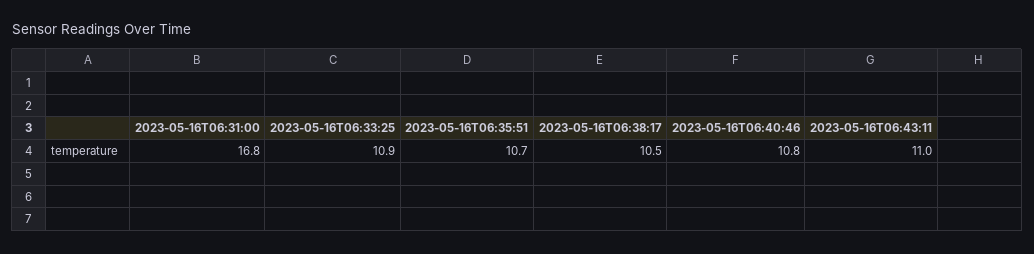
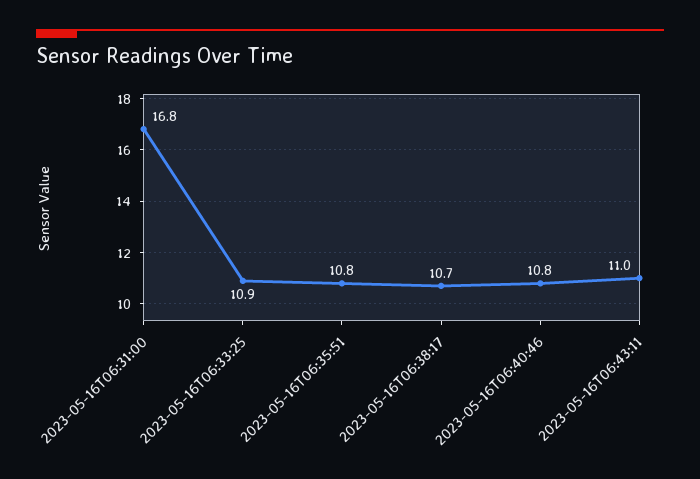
2023-05-16T06:35:51: 10.7 -> 10.8
2023-05-16T06:38:17: 10.5 -> 10.7

